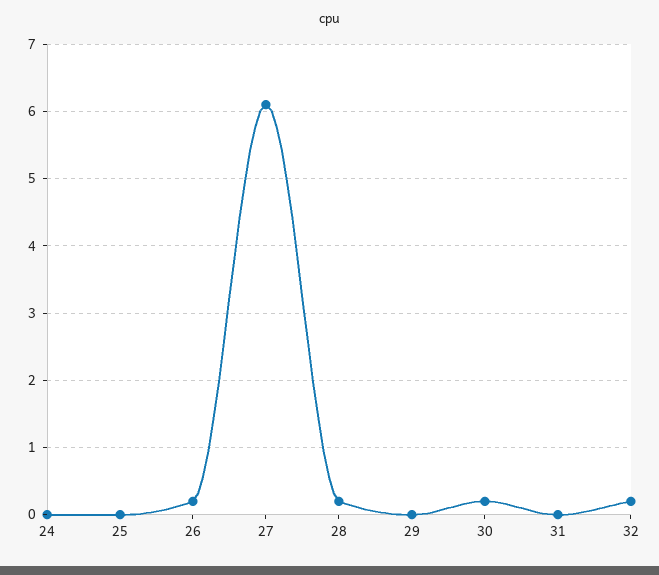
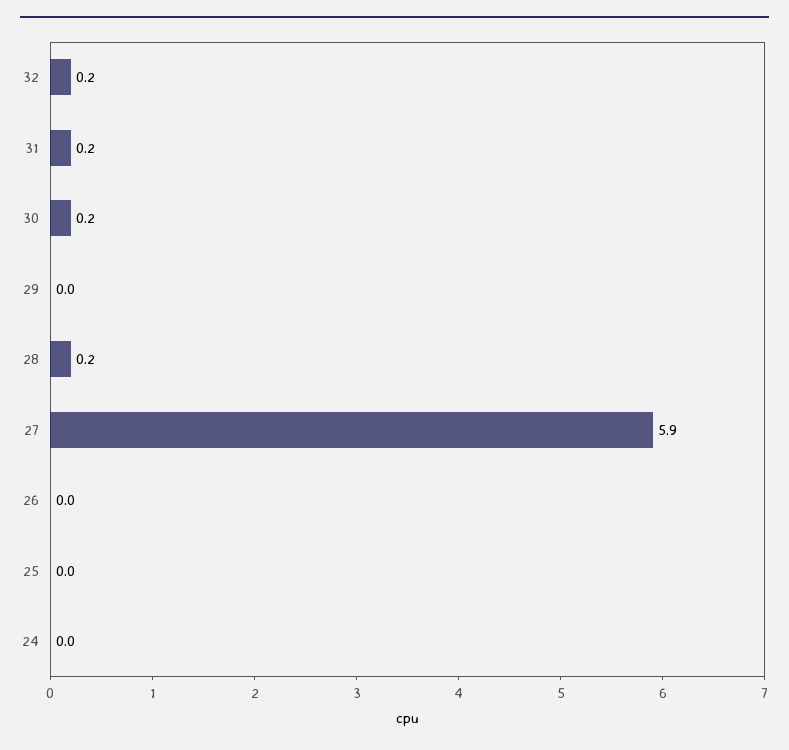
26: 0.2 -> 0
27: 6.1 -> 5.9
31: 0 -> 0.2

